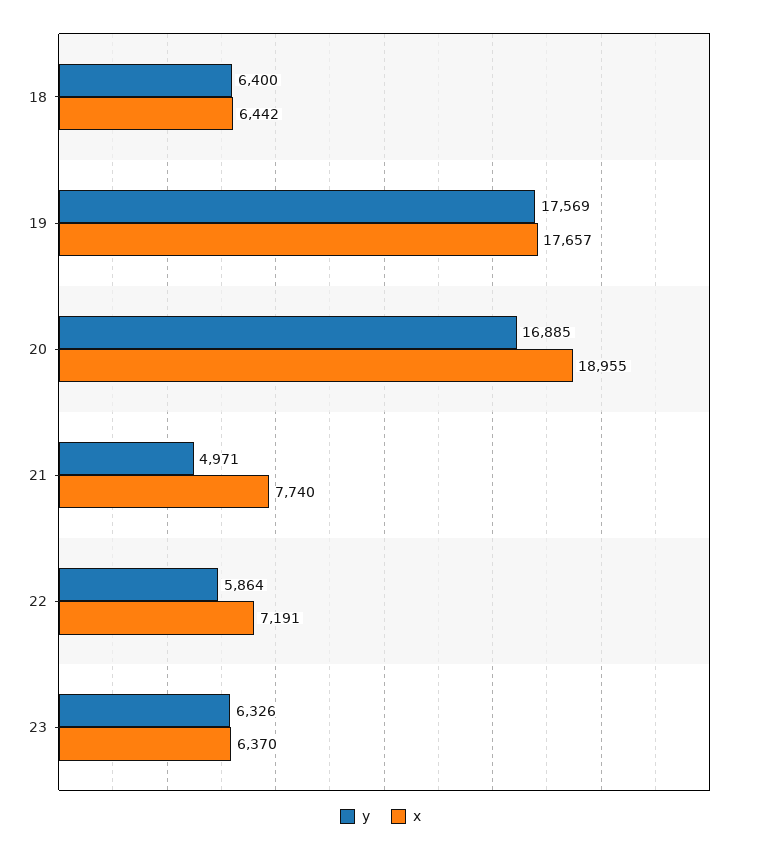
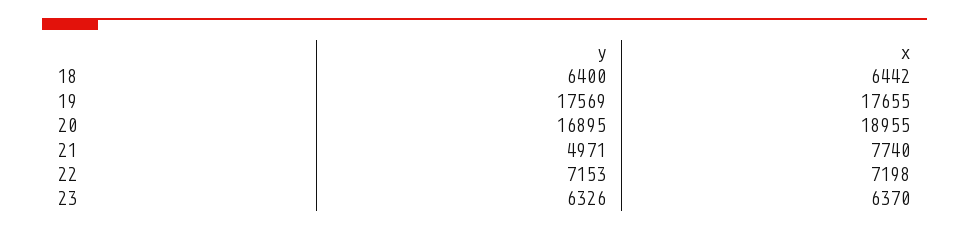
x, 19: 17657 -> 17655
y, 20: 16885 -> 16895
y, 22: 5864 -> 7153
x, 22: 7191 -> 7198

